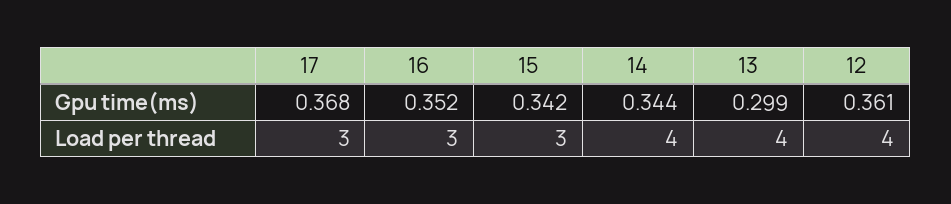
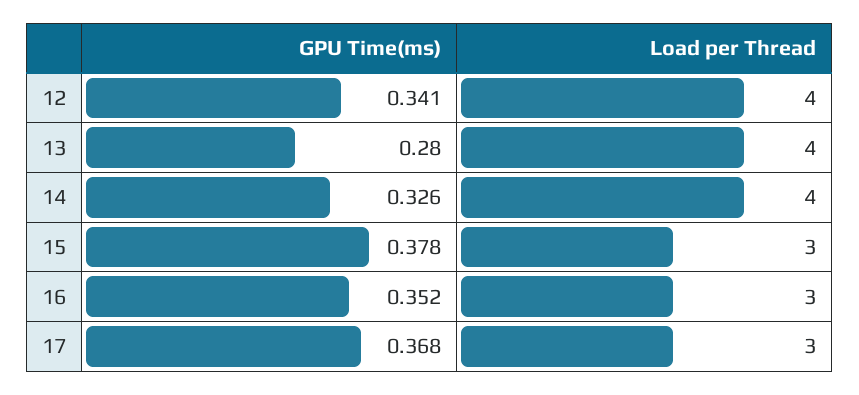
15, Gpu time(ms): 0.342 -> 0.378
14, Gpu time(ms): 0.344 -> 0.326
13, Gpu time(ms): 0.299 -> 0.28
12, Gpu time(ms): 0.361 -> 0.341

